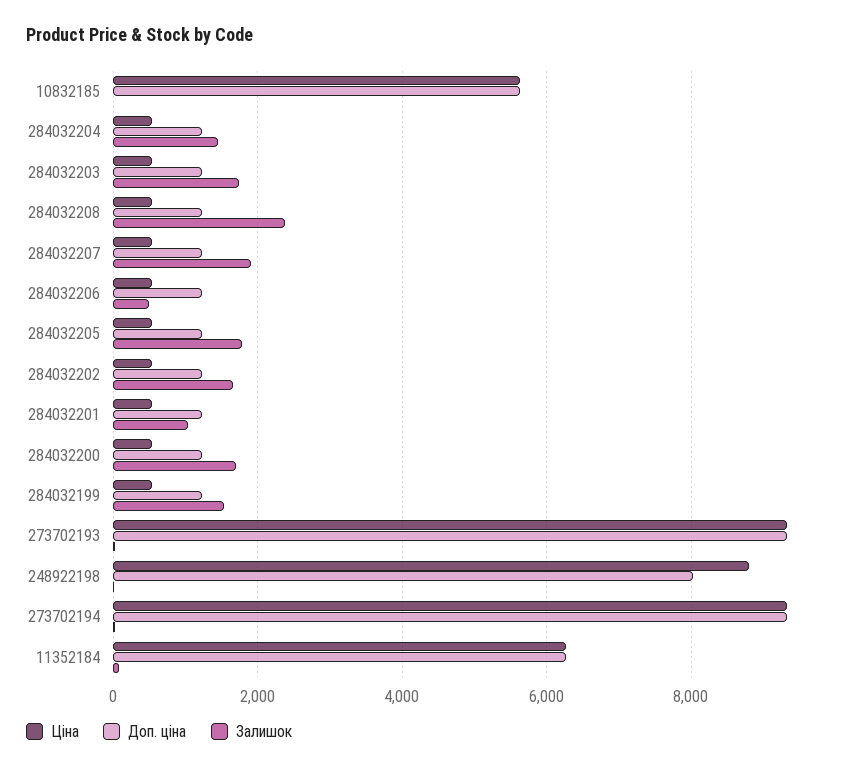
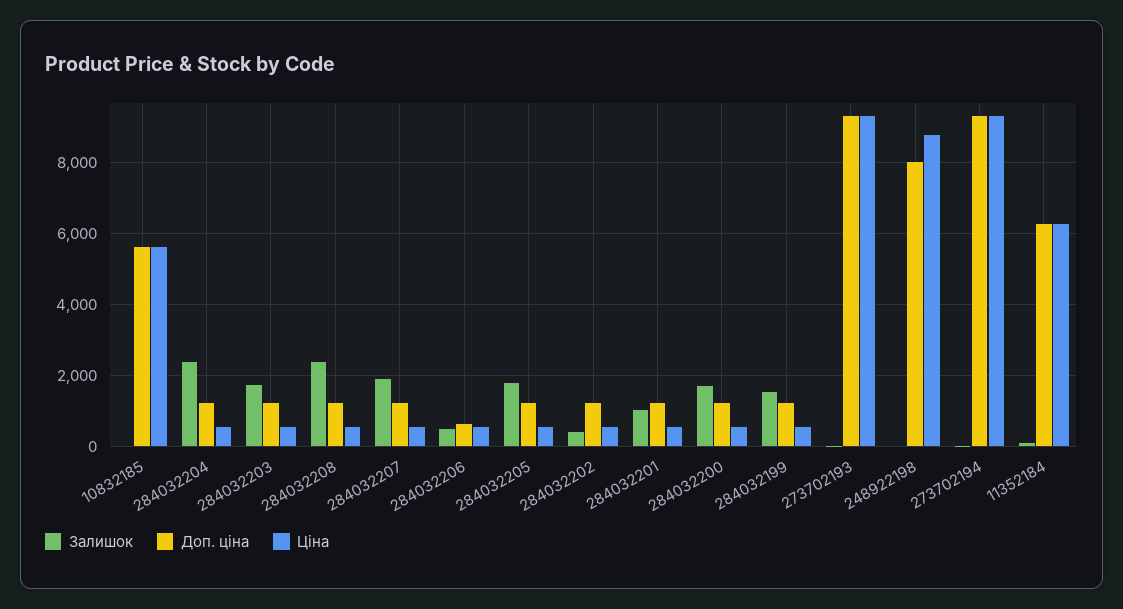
Залишок, 284032204: 1400 -> 2400
Доп. ціна, 284032206: 1200 -> 600
Залишок, 284032202: 1600 -> 400

